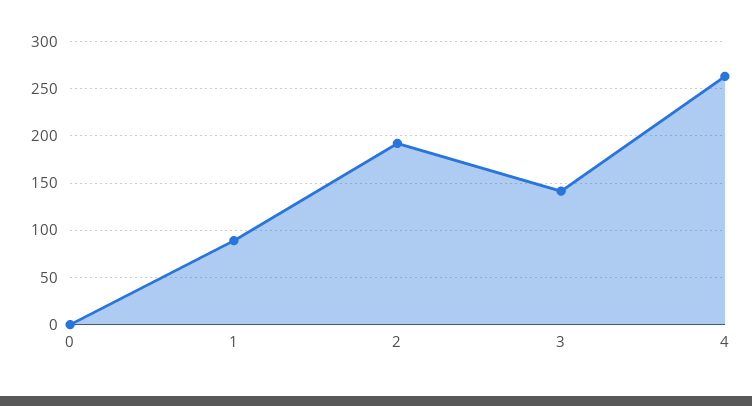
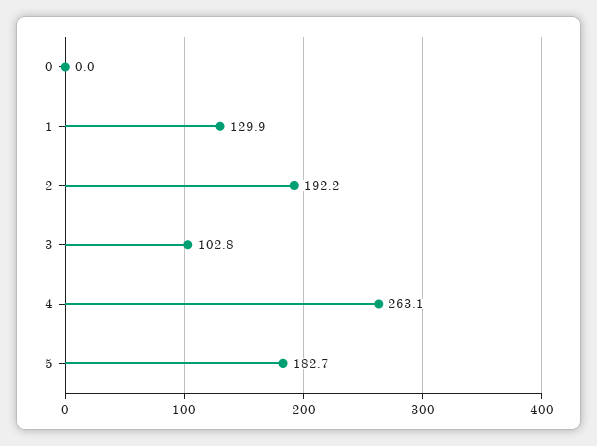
1: 90 -> 129.9
3: 140 -> 102.8
5: none -> 182.7

